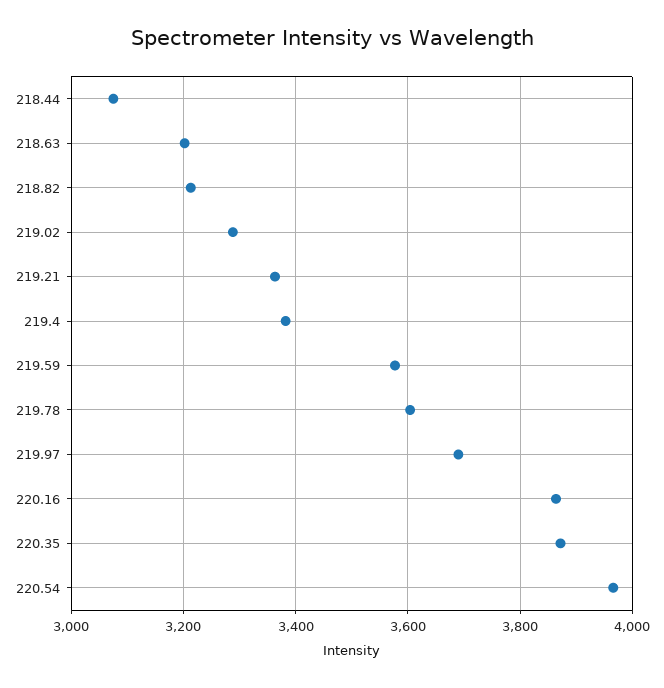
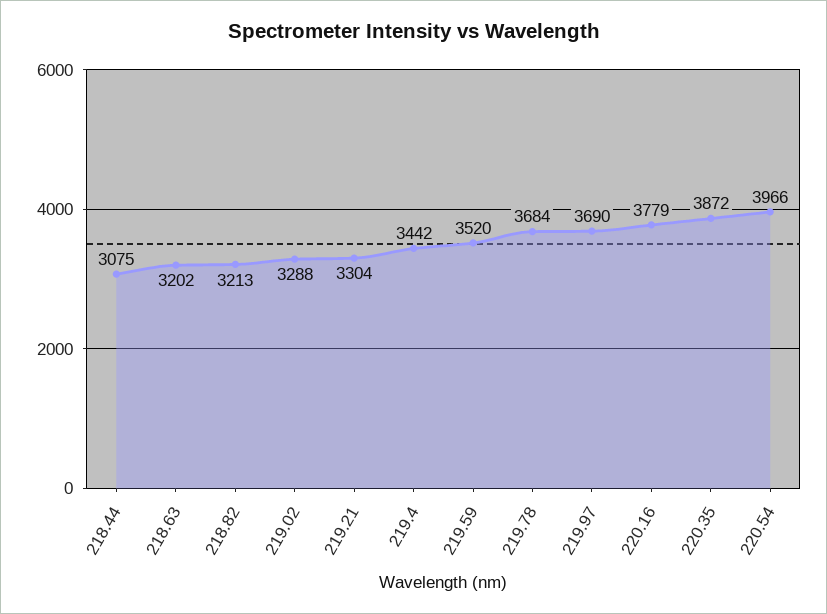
219.21: 3360 -> 3304
219.4: 3380 -> 3442
219.59: 3580 -> 3520
219.78: 3600 -> 3684
220.16: 3860 -> 3779

